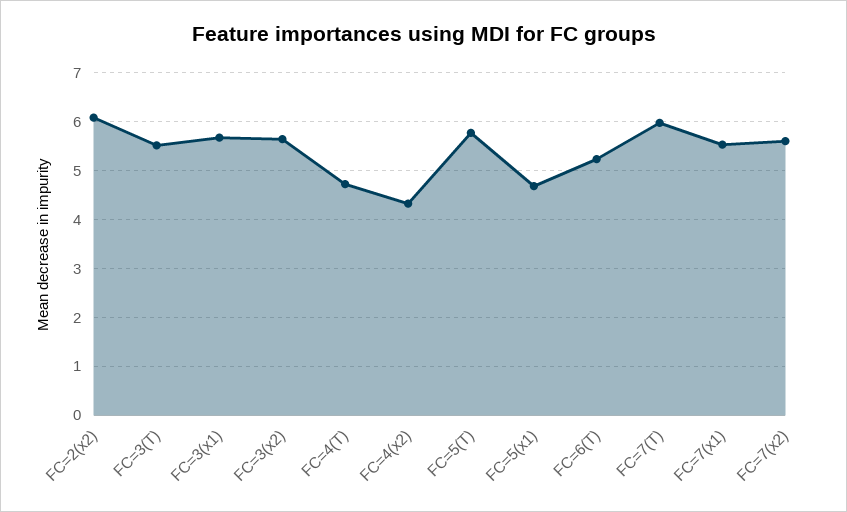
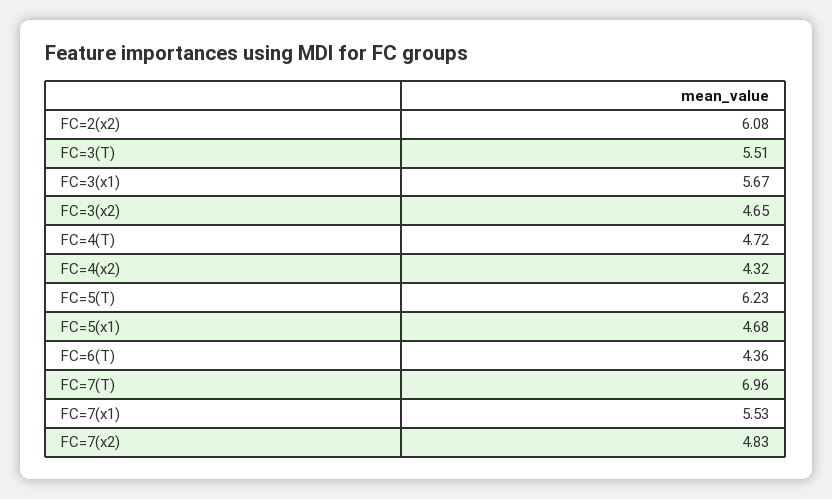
FC=3(x2): 5.6 -> 4.65
FC=5(T): 5.8 -> 6.23
FC=6(T): 5.2 -> 4.36
FC=7(T): 6 -> 6.96
FC=7(x2): 5.6 -> 4.83

